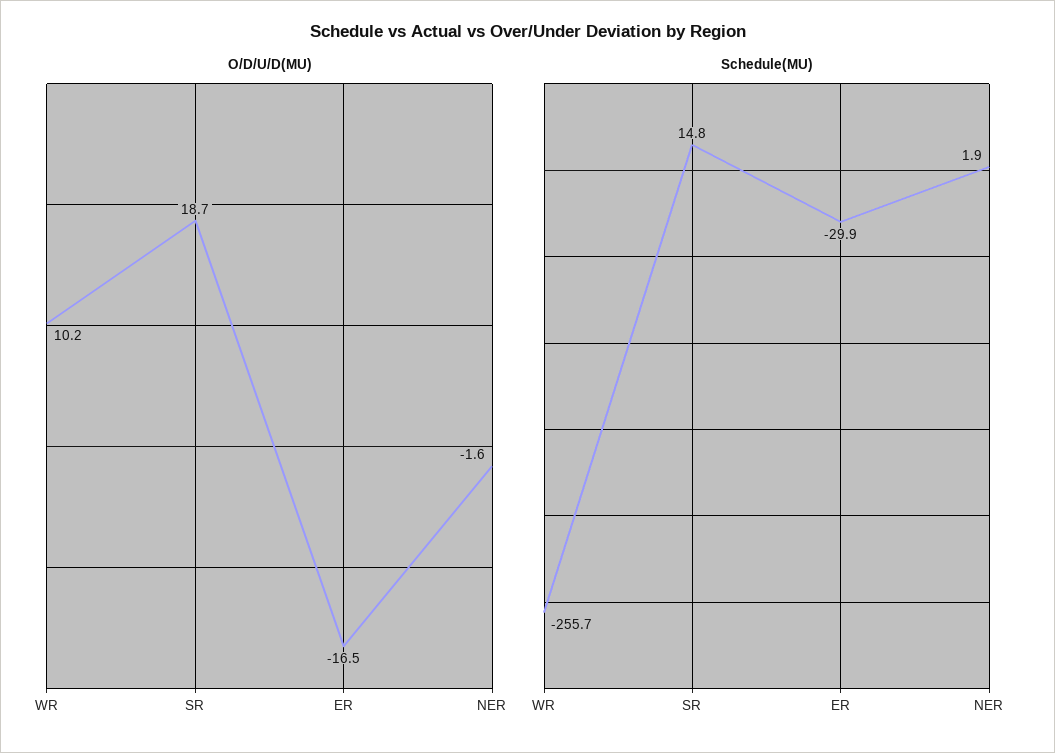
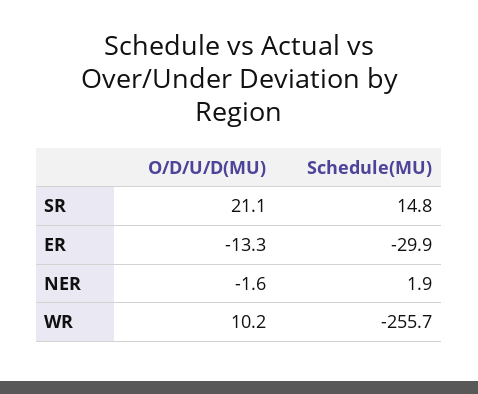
O/D/U/D(MU), SR: 18.7 -> 21.1
O/D/U/D(MU), ER: -16.5 -> -13.3

